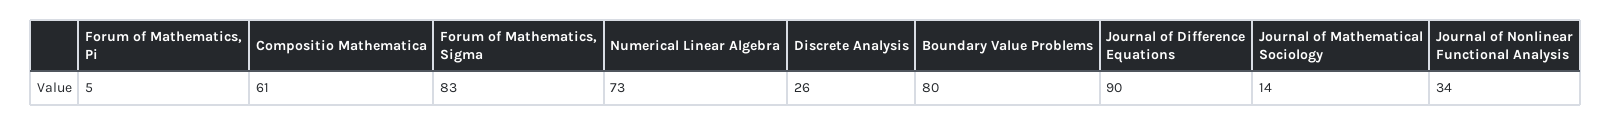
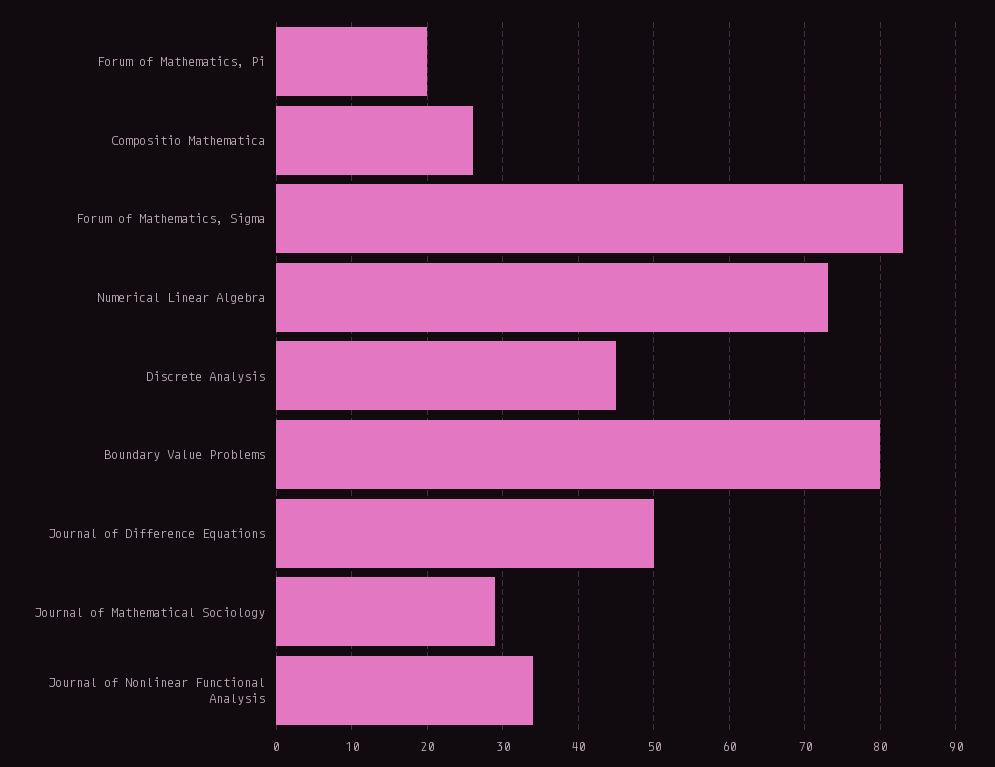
Forum of Mathematics, Pi: 5 -> 20
Compositio Mathematica: 61 -> 26
Discrete Analysis: 26 -> 45
Journal of Difference Equations: 90 -> 50
Journal of Mathematical Sociology: 14 -> 29

